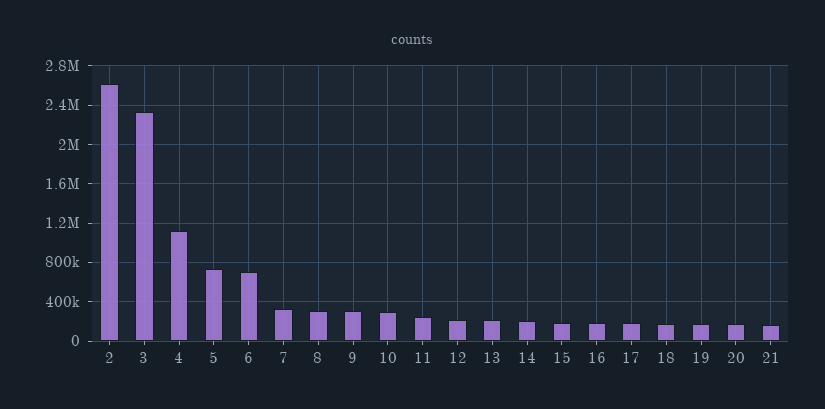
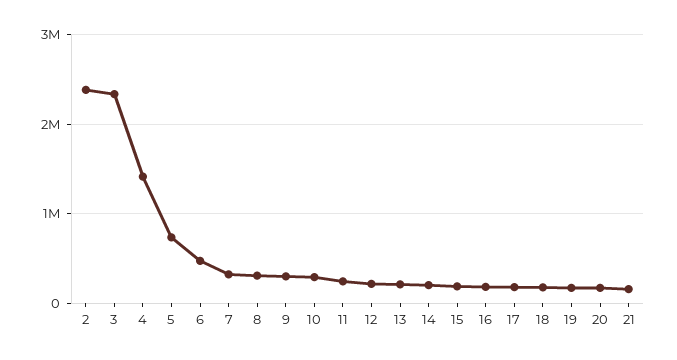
2: 2600000 -> 2400000
4: 1100000 -> 1400000
6: 700000 -> 500000

